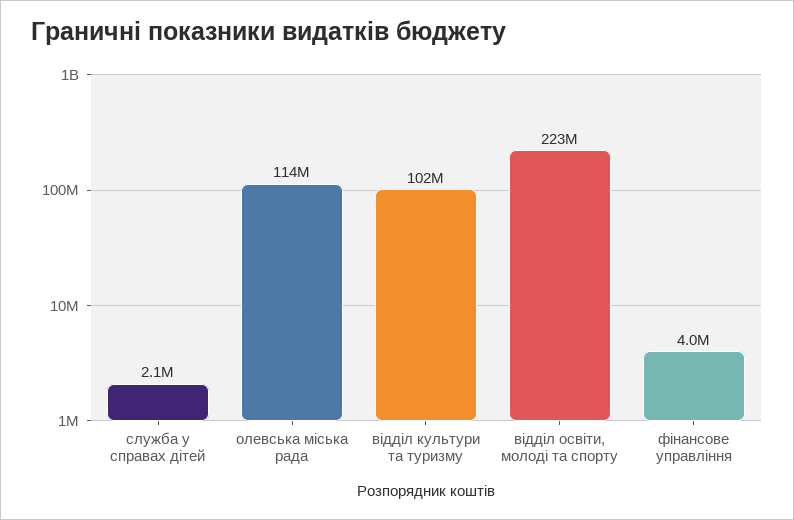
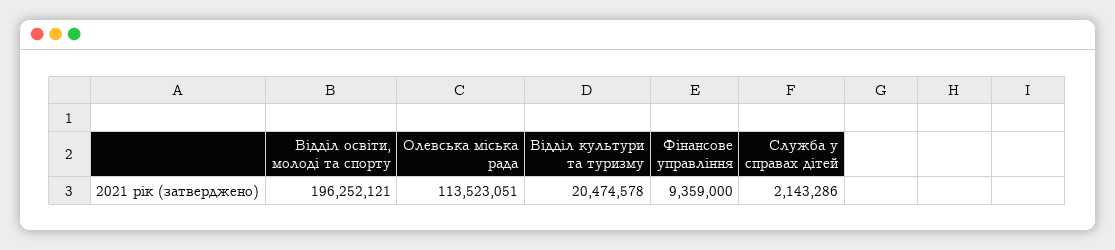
відділ культури та туризму: 102000000 -> 20474578
відділ освіти, молоді та спорту: 223000000 -> 196252121
фінансове управління: 4000000 -> 9359000

